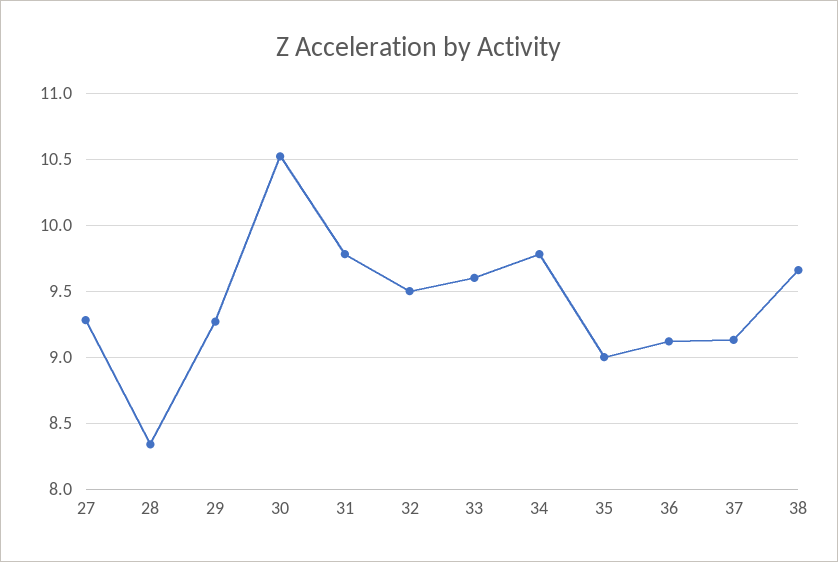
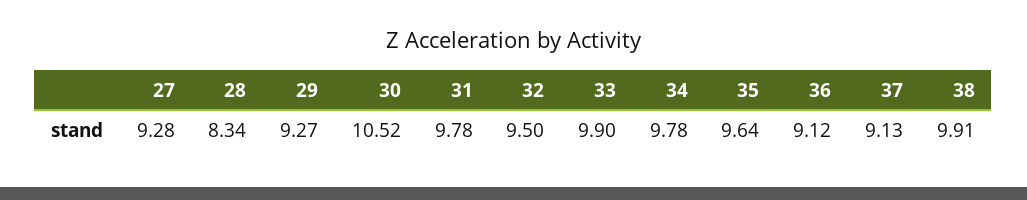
33: 9.6 -> 9.9
35: 9 -> 9.64
38: 9.65 -> 9.91

